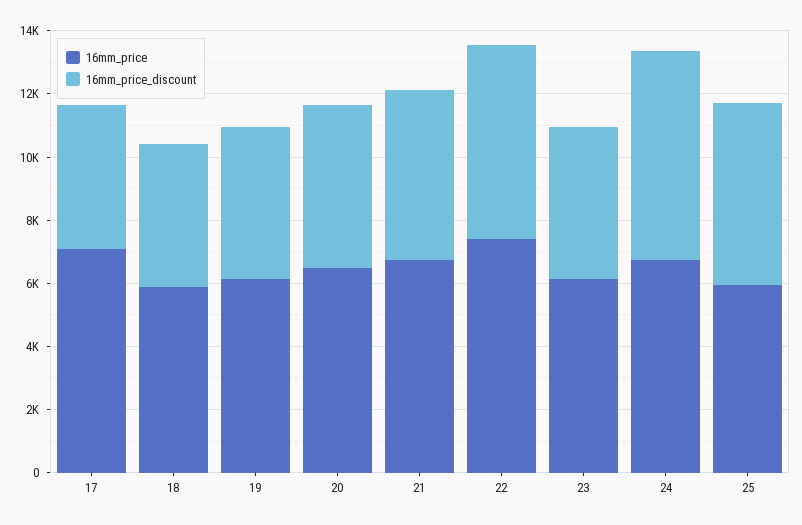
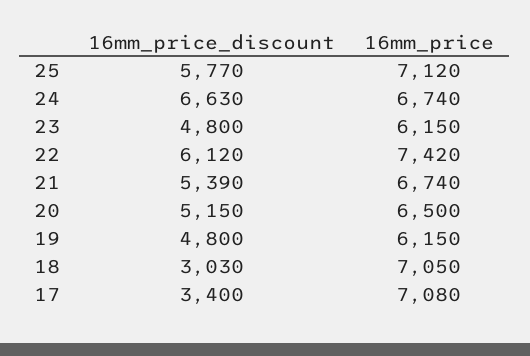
16mm_price_discount, 17: 4500 -> 3400
16mm_price, 18: 6000 -> 7050
16mm_price_discount, 18: 4500 -> 3030
16mm_price, 25: 6000 -> 7120

